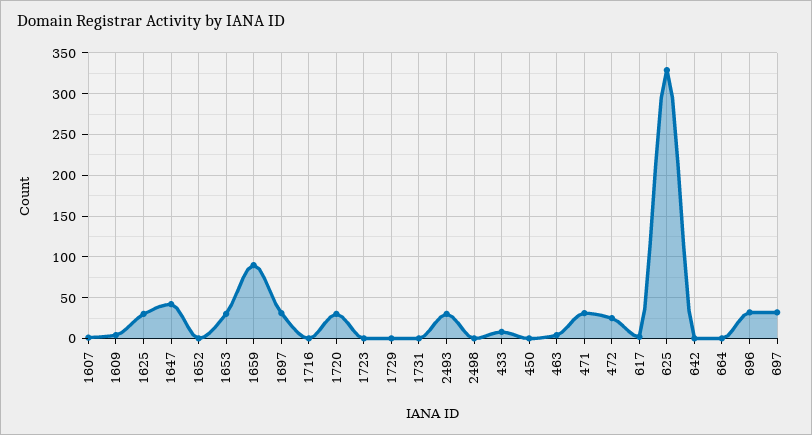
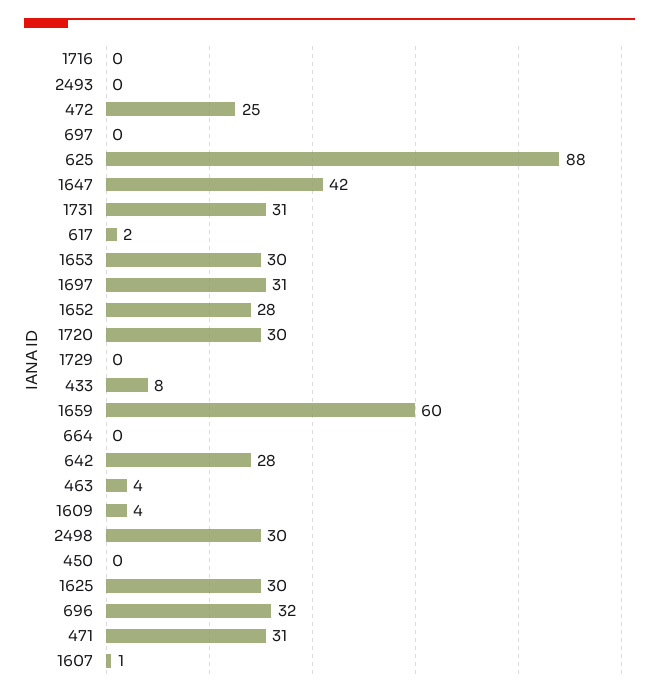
1652: 0 -> 28
1659: 90 -> 60
1723: 0 -> none
1731: 0 -> 31
2493: 30 -> 0
2498: 0 -> 30
625: 330 -> 88
642: 0 -> 28
697: 30 -> 0

